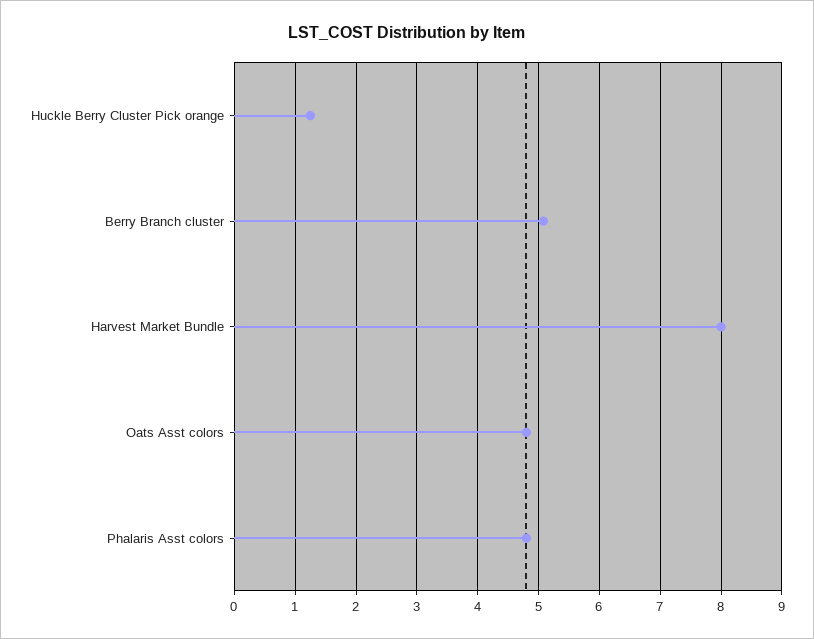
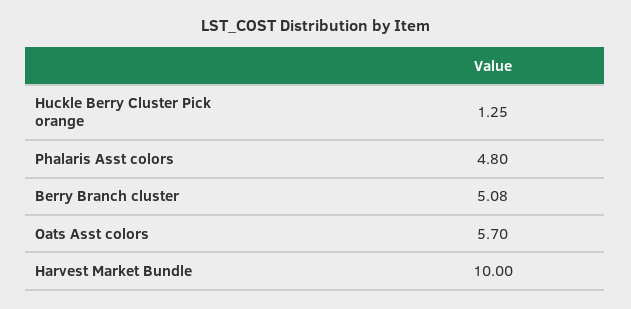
Harvest Market Bundle: 8 -> 10
Oats Asst colors: 4.8 -> 5.7

